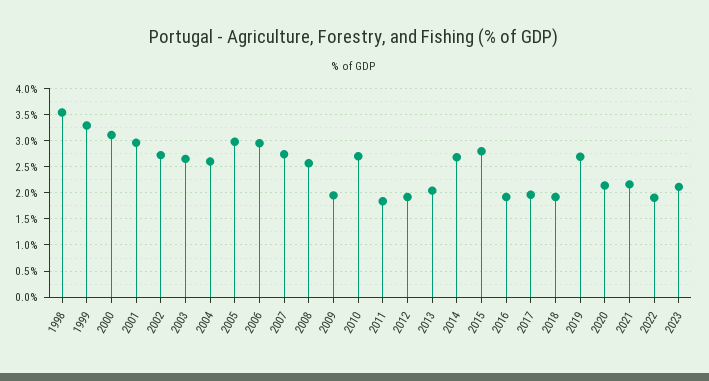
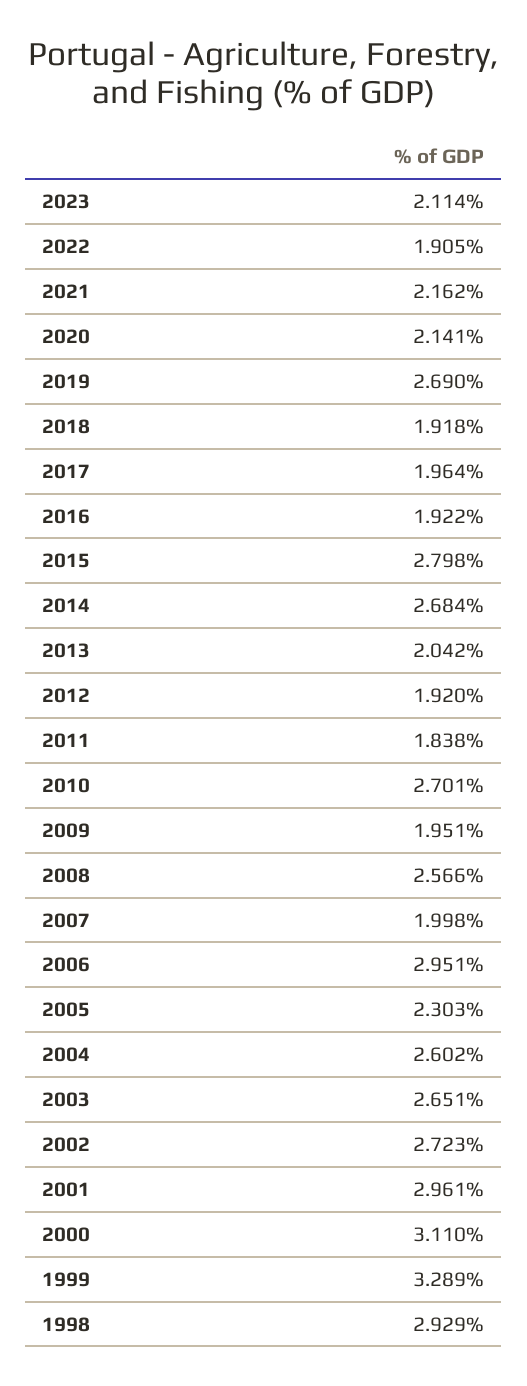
1998: 3.5 -> 2.929
2005: 3 -> 2.303
2007: 2.75 -> 1.998

